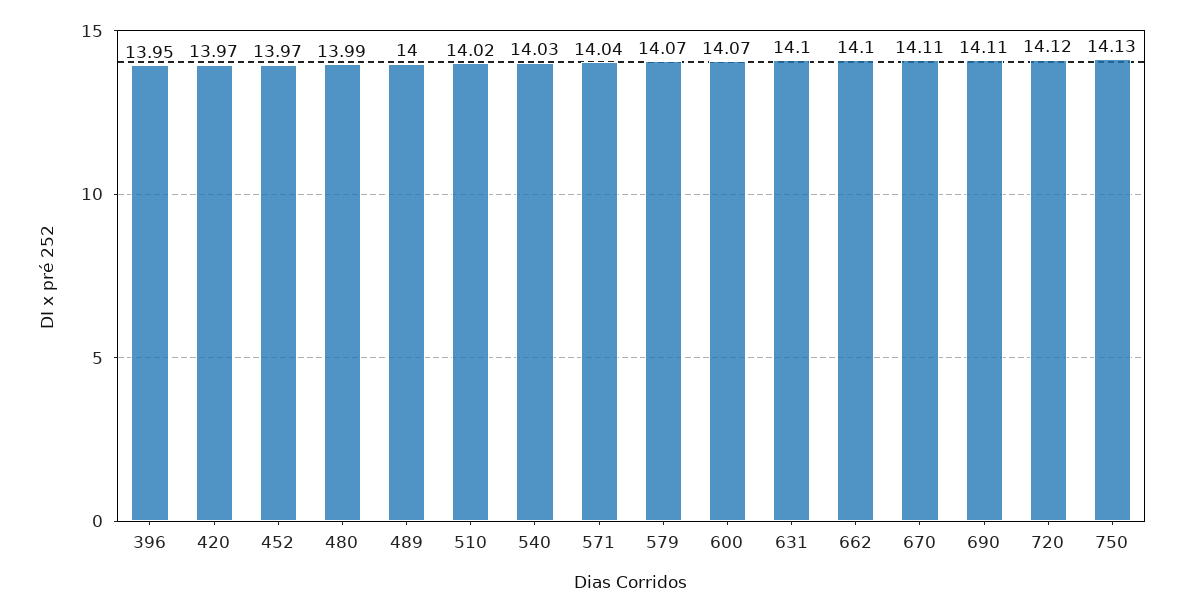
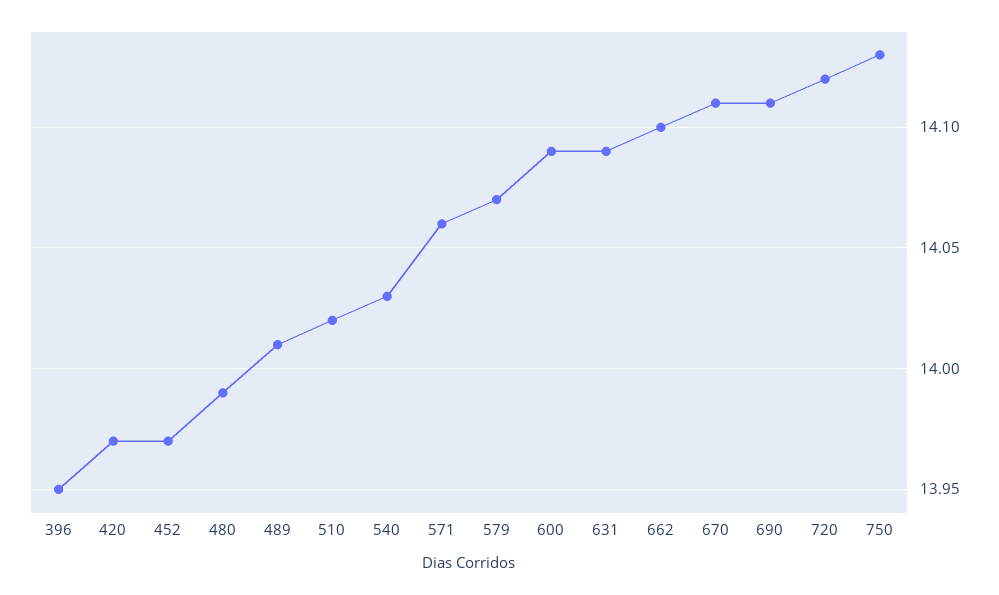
489: 14 -> 14.01
571: 14.04 -> 14.06
600: 14.07 -> 14.09
631: 14.1 -> 14.09

